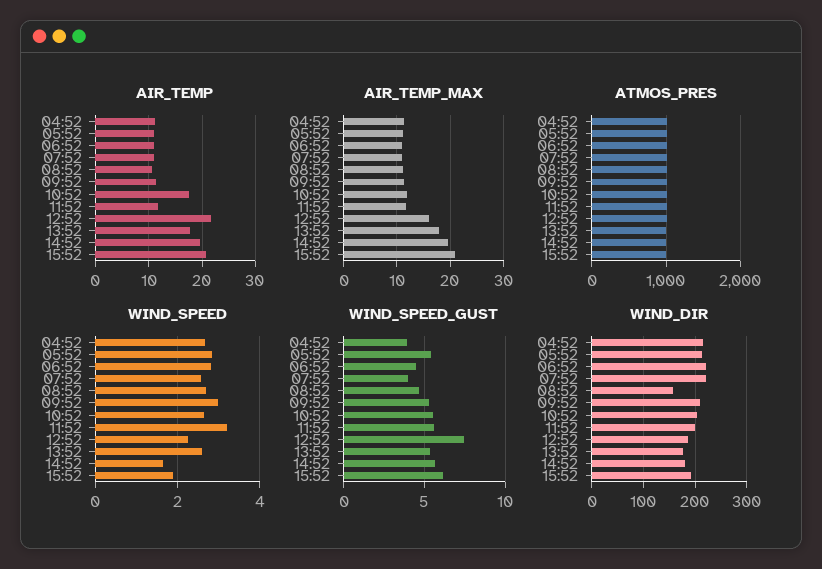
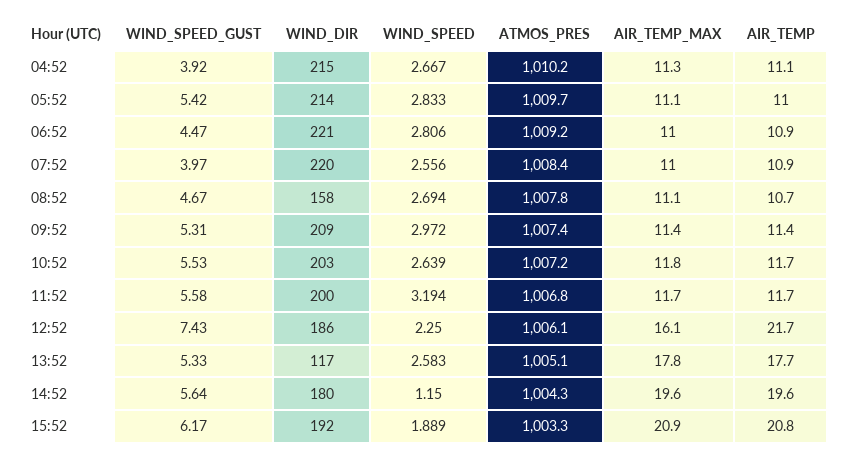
AIR_TEMP, 10:52: 18 -> 11.7
WIND_SPEED, 14:52: 1.6 -> 1.15
WIND_DIR, 13:52: 180 -> 117

